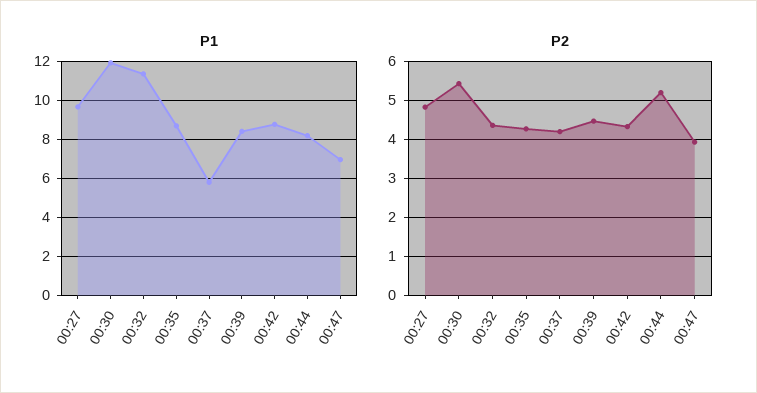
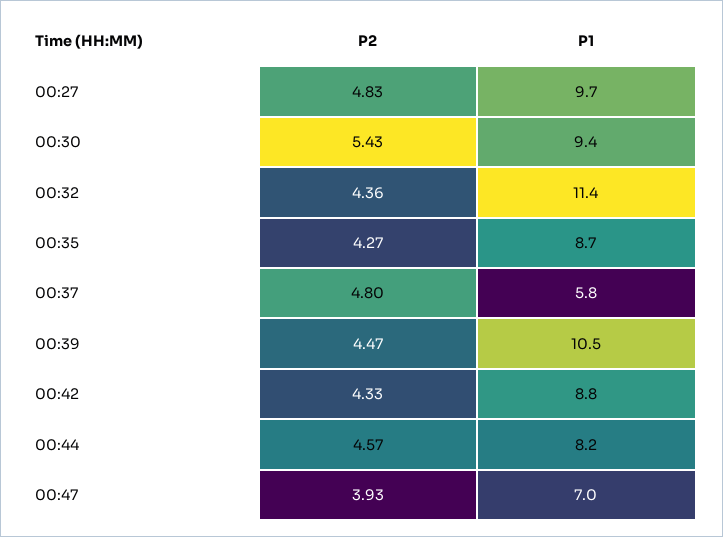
P1, 00:30: 12 -> 9.4
P1, 00:39: 8.5 -> 10.5
P2, 00:37: 4.2 -> 4.8
P2, 00:44: 5.2 -> 4.57

